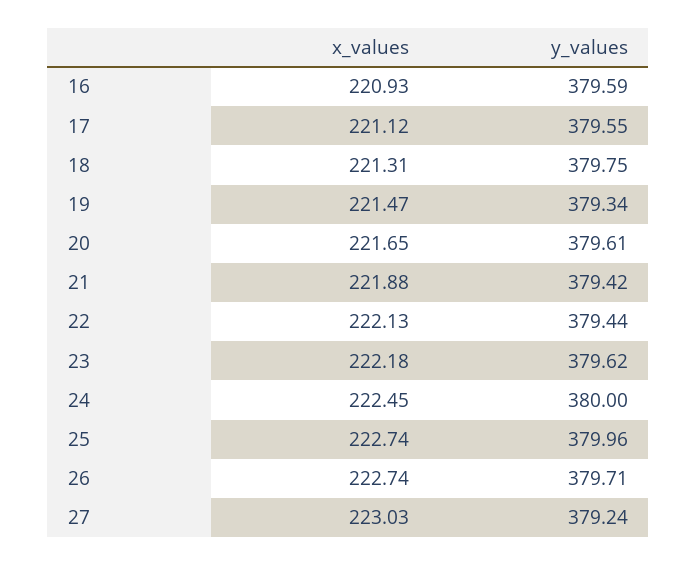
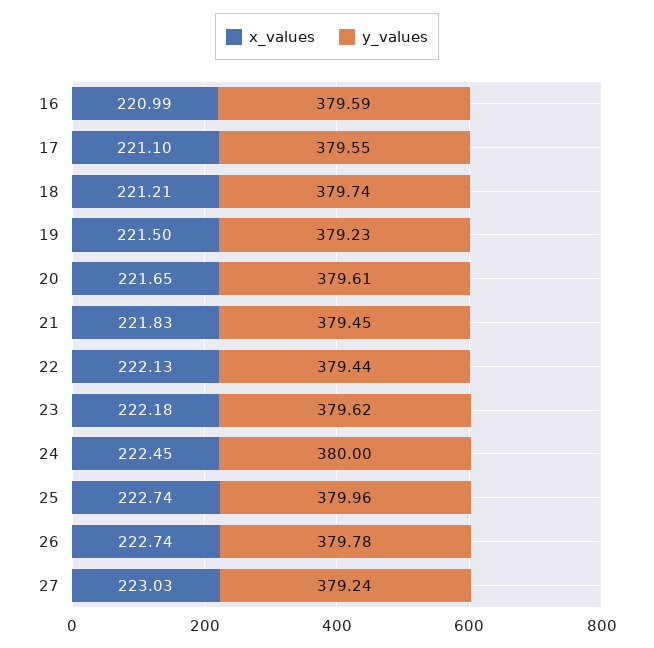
x_values, 16: 220.93 -> 220.99
x_values, 17: 221.12 -> 221.1
x_values, 18: 221.31 -> 221.21
y_values, 18: 379.75 -> 379.74
x_values, 19: 221.47 -> 221.5
y_values, 19: 379.34 -> 379.23
x_values, 21: 221.88 -> 221.83
y_values, 21: 379.42 -> 379.45
y_values, 26: 379.71 -> 379.78

